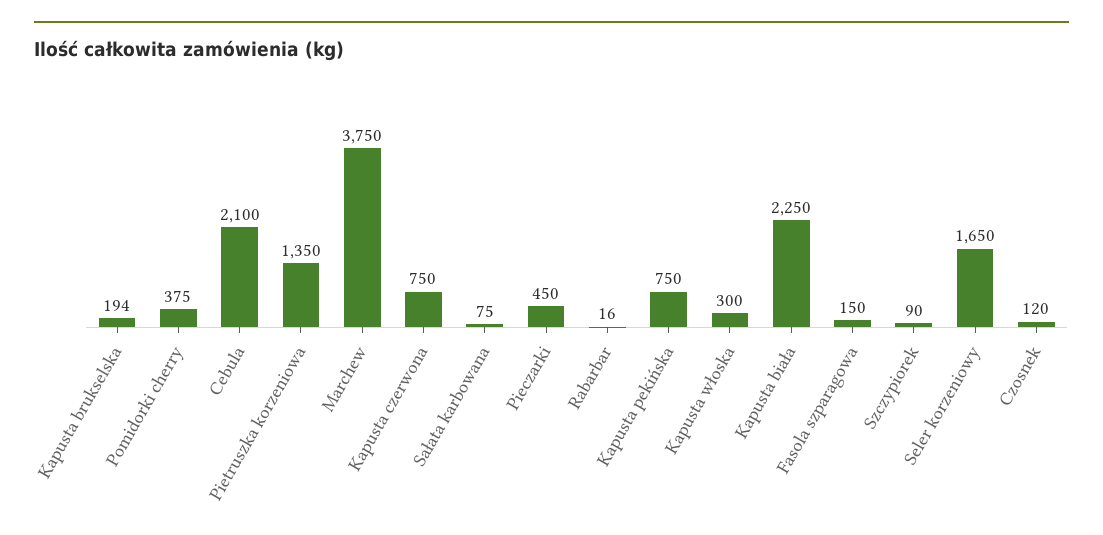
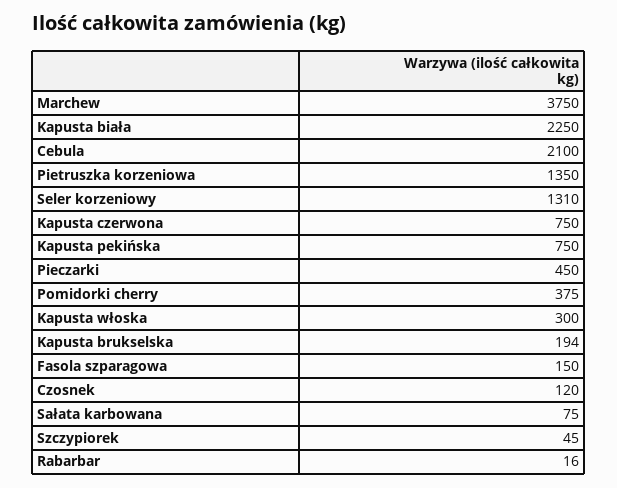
Szczypiorek: 90 -> 45
Seler korzeniowy: 1650 -> 1310

